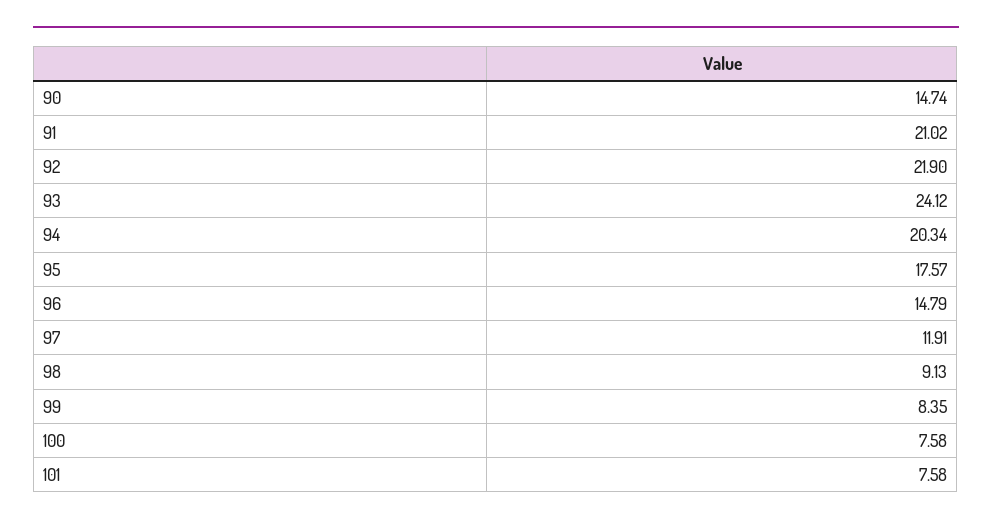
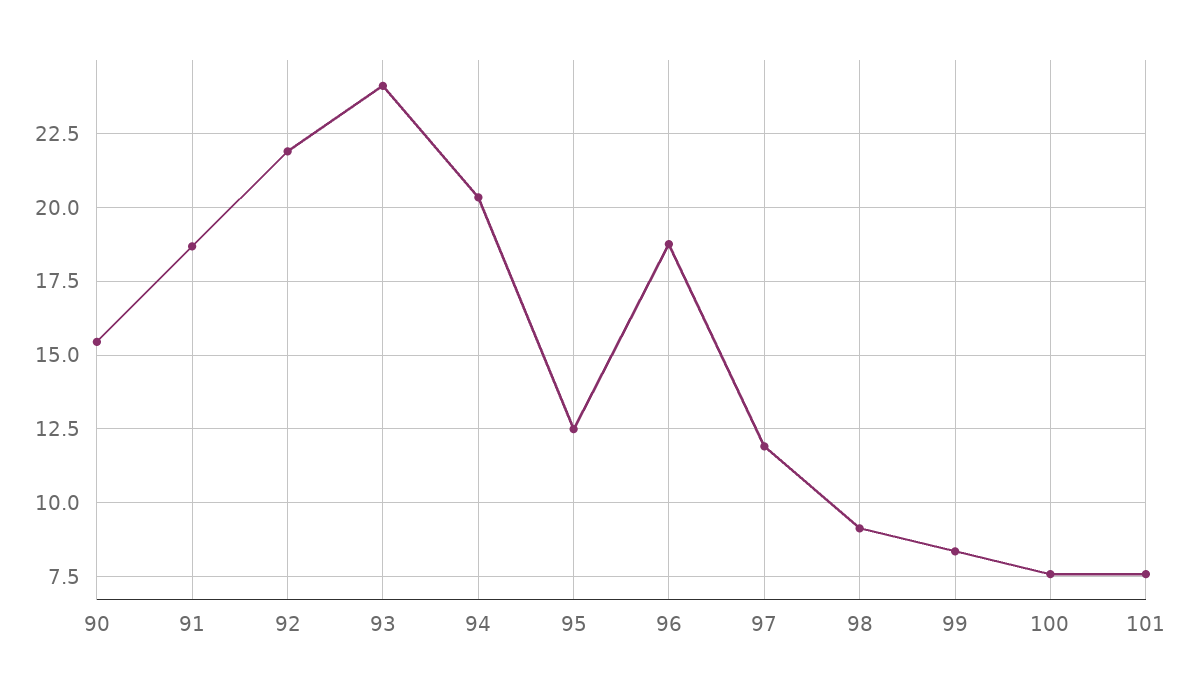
90: 14.74 -> 15.5
91: 21.02 -> 18.75
95: 17.57 -> 12.5
96: 14.79 -> 18.75

